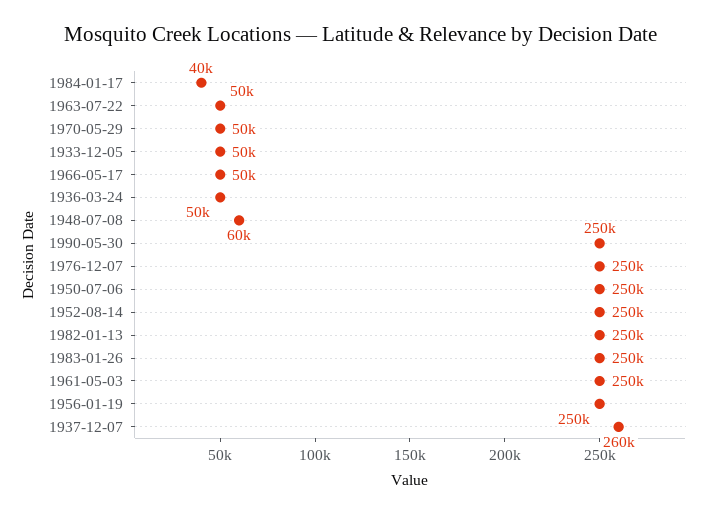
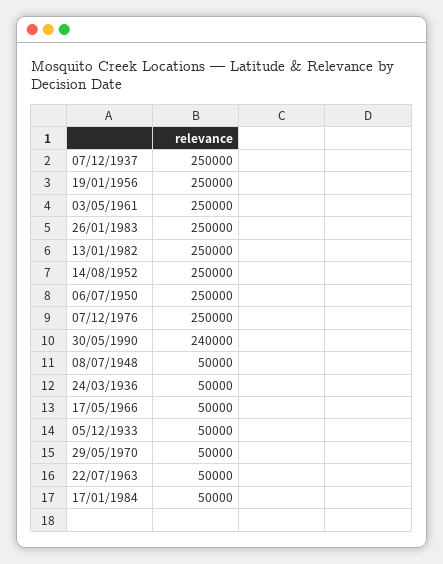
1984-01-17: 40000 -> 50000
1948-07-08: 60000 -> 50000
1990-05-30: 250000 -> 240000
1937-12-07: 260000 -> 250000

